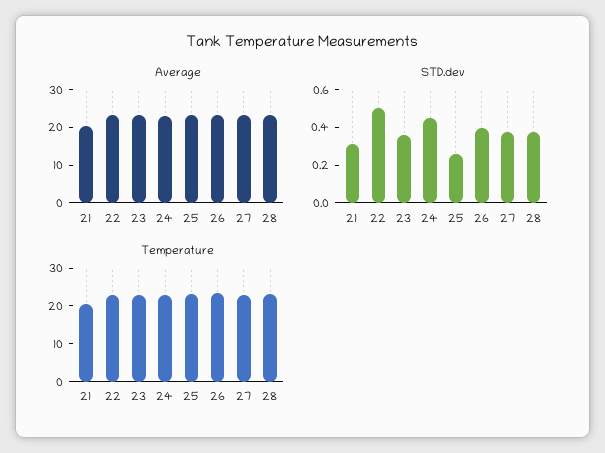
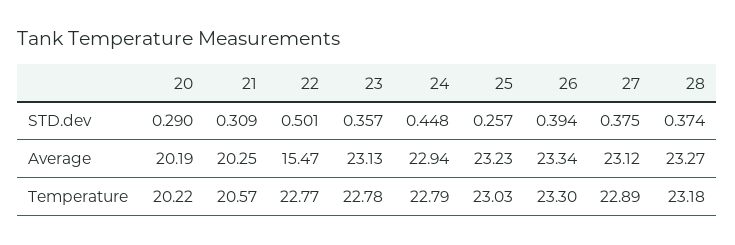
Average, 22: 22.5 -> 15.47
STD.dev, 20: none -> 0.29
Average, 20: none -> 20.19
Temperature, 20: none -> 20.22

